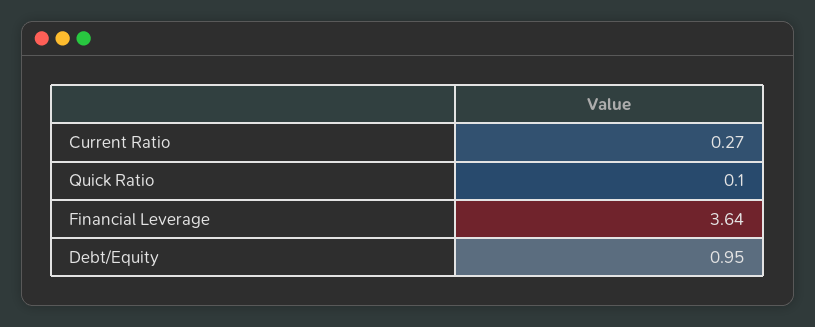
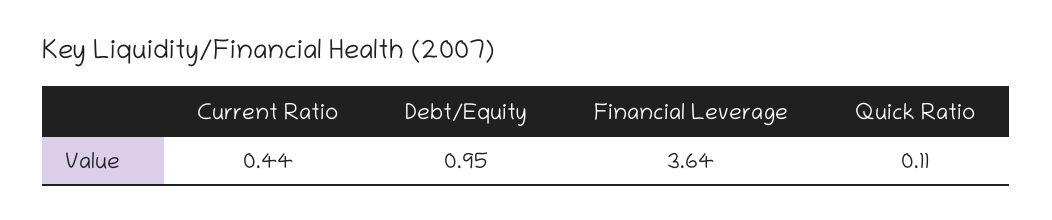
Current Ratio: 0.27 -> 0.44
Quick Ratio: 0.1 -> 0.11

